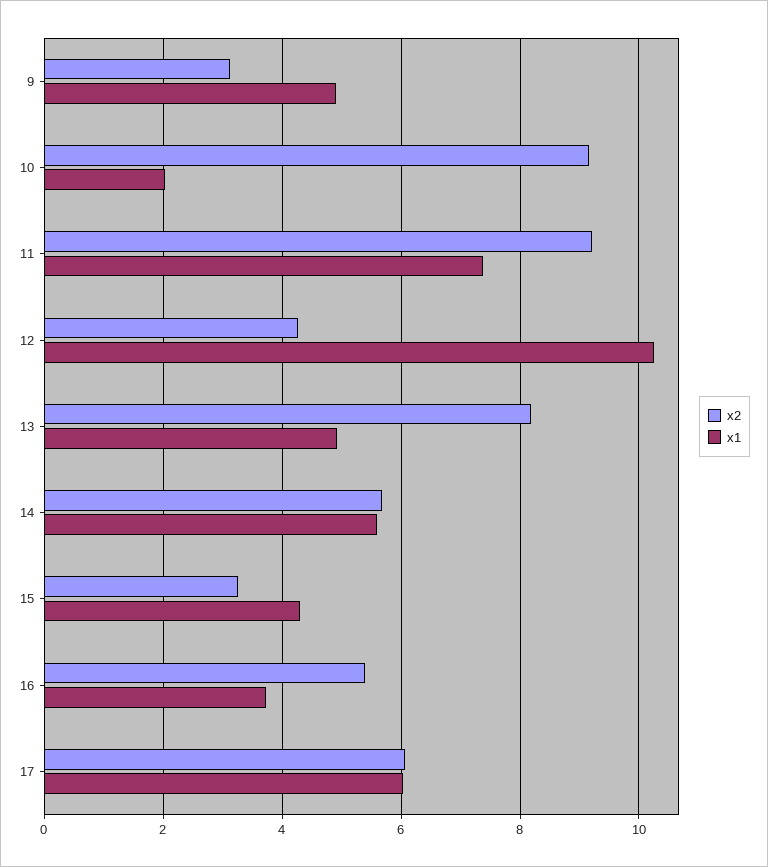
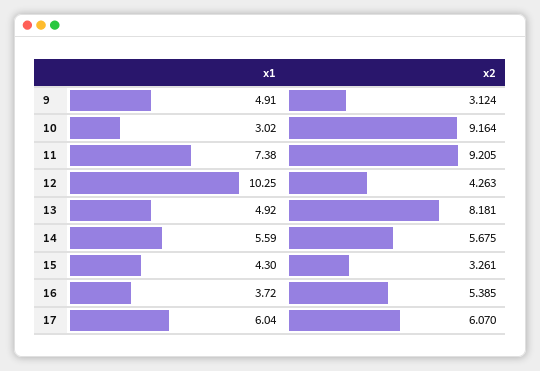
x1, 10: 2 -> 3.02

